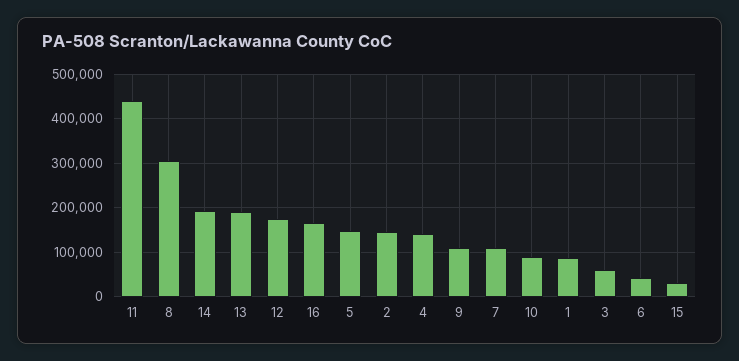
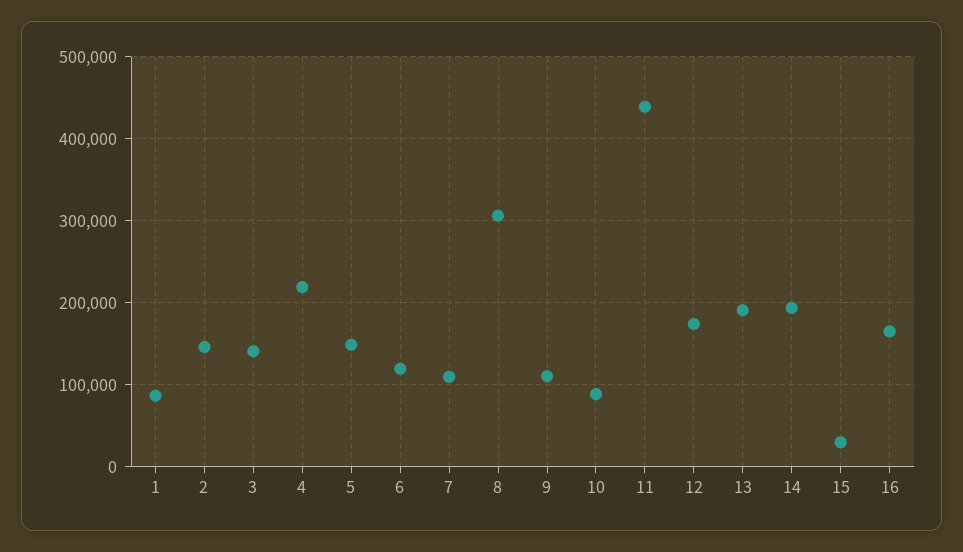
4: 140000 -> 220000
3: 60000 -> 140000
6: 40000 -> 120000

